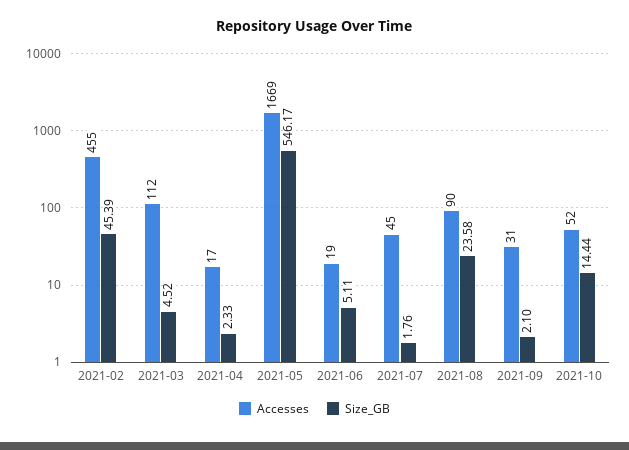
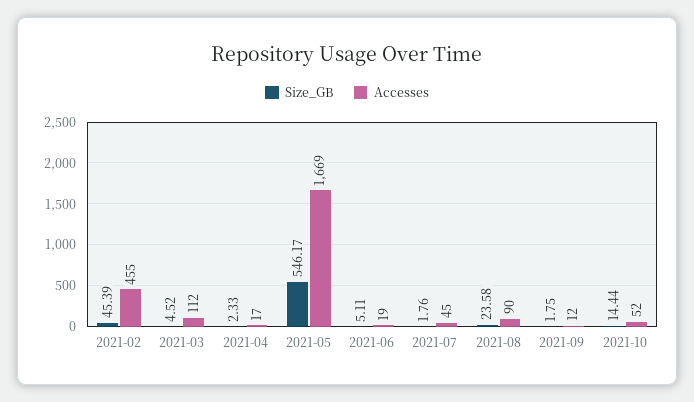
Accesses, 2021-09: 31 -> 12
Size_GB, 2021-09: 2.1 -> 1.75

